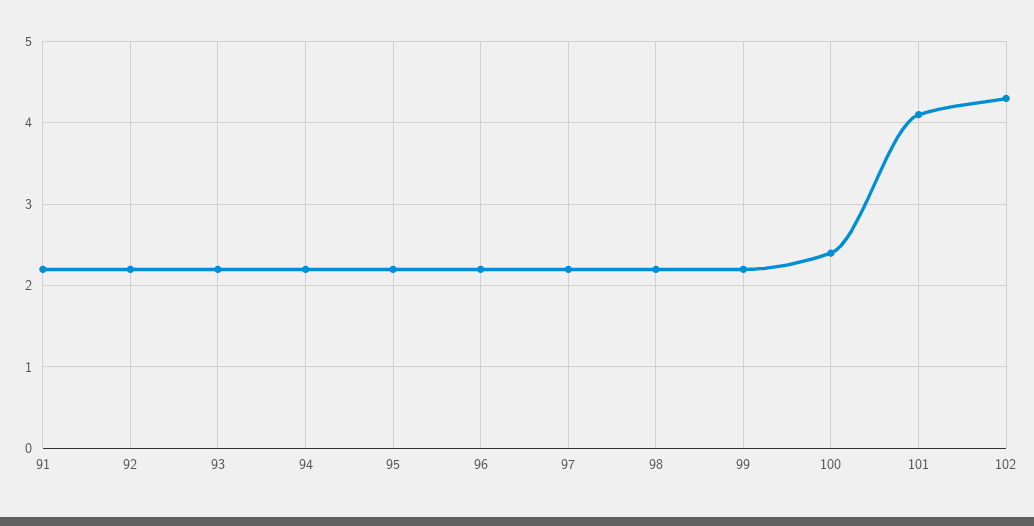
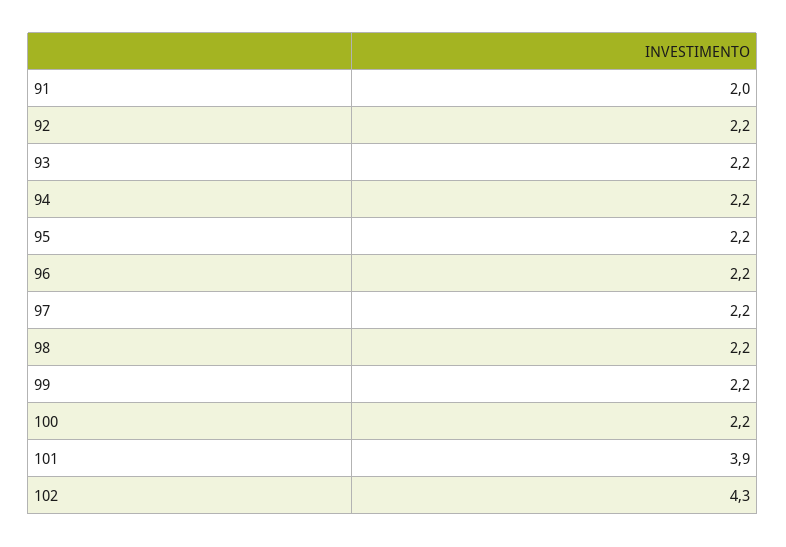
91: 2.2 -> 2
100: 2.4 -> 2.2
101: 4.1 -> 3.9

